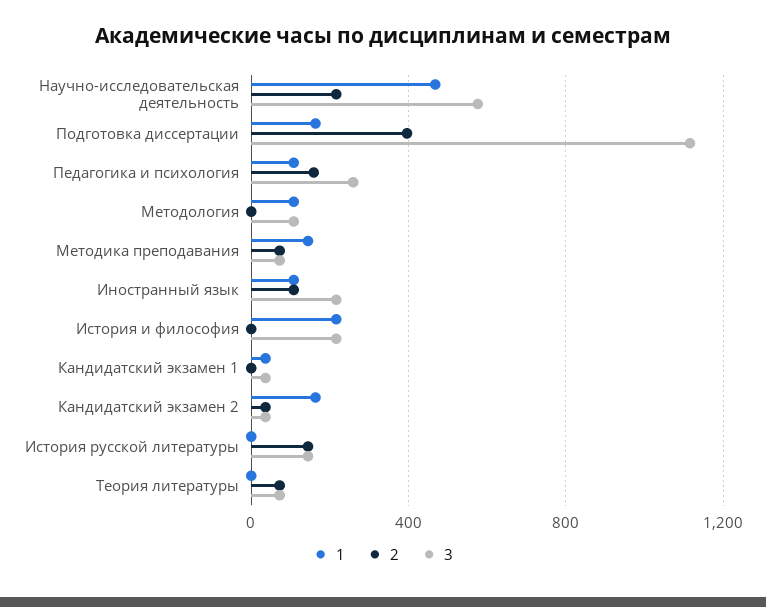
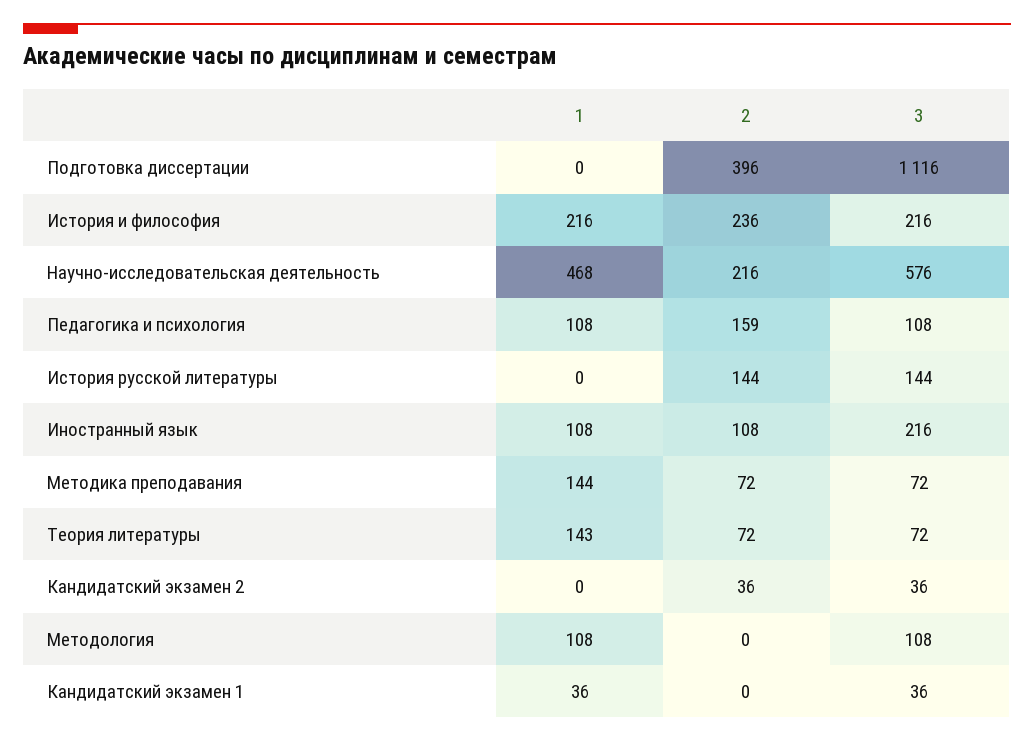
1, Подготовка диссертации: 150 -> 0
3, Педагогика и психология: 250 -> 108
2, История и философия: 0 -> 236
1, Кандидатский экзамен 2: 150 -> 0
1, Теория литературы: 0 -> 143

